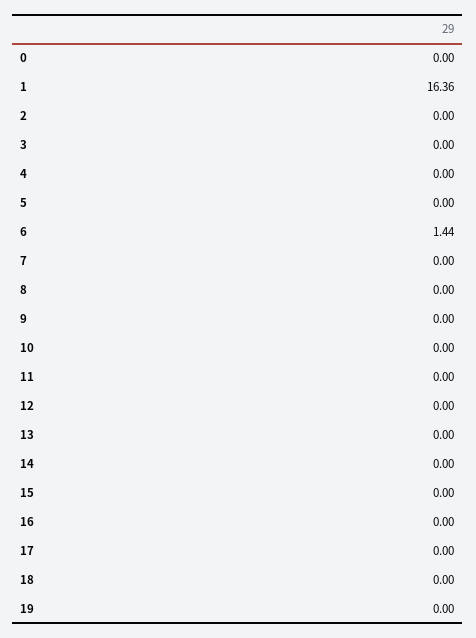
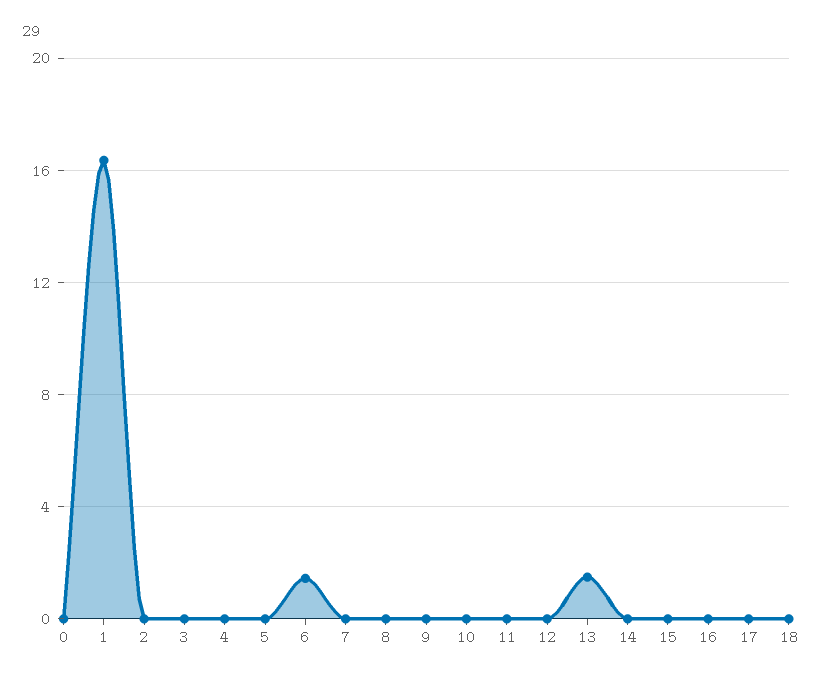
13: 0 -> 1.5
19: 0 -> none

